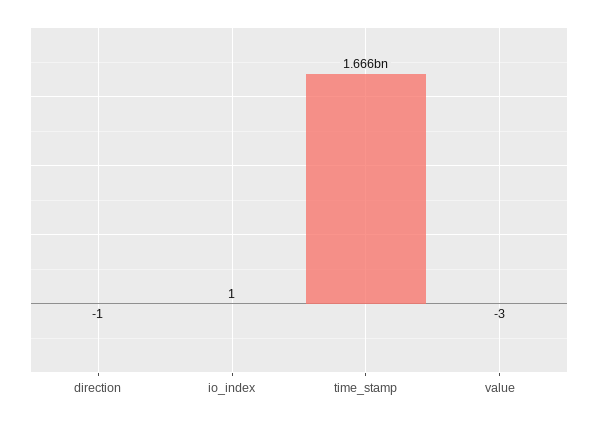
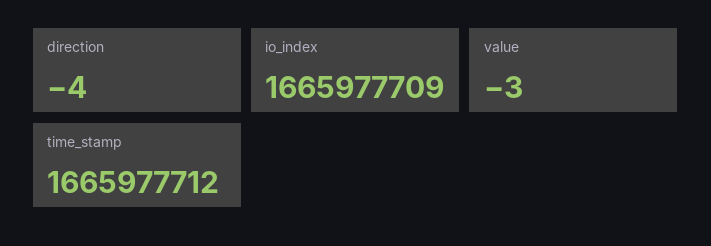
direction: -1 -> -4
io_index: 1 -> 1665977709

